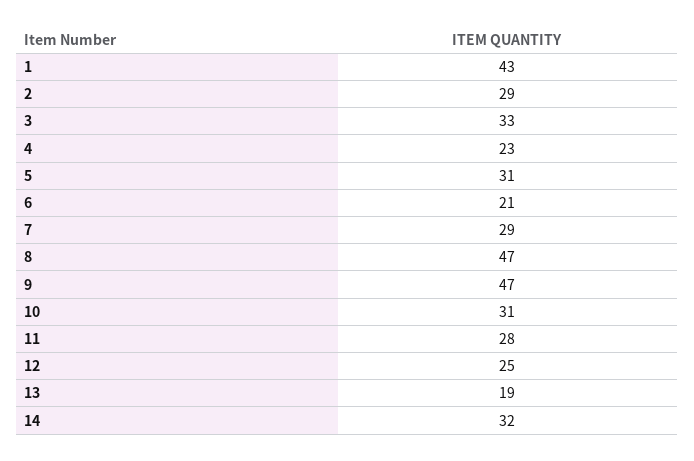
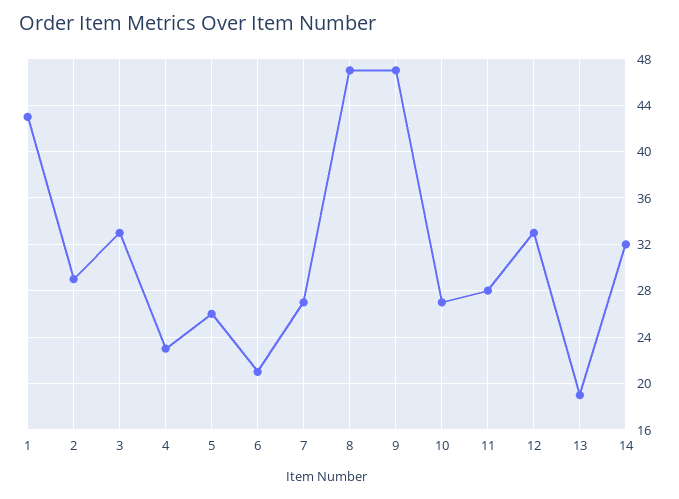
5: 31 -> 26
7: 29 -> 27
10: 31 -> 27
12: 25 -> 33

